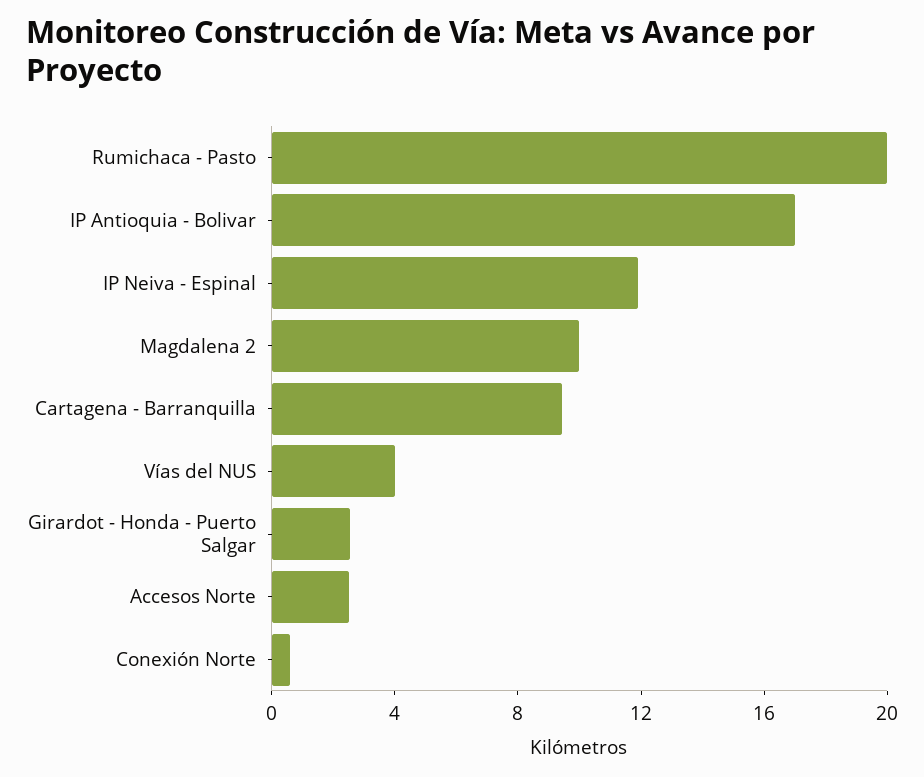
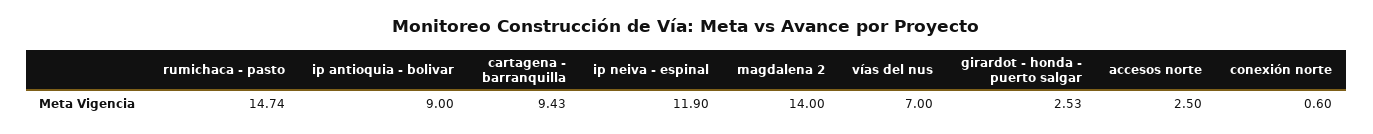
Rumichaca - Pasto: 20 -> 14.74
IP Antioquia - Bolivar: 17 -> 9
Magdalena 2: 10 -> 14
Vías del NUS: 4 -> 7

